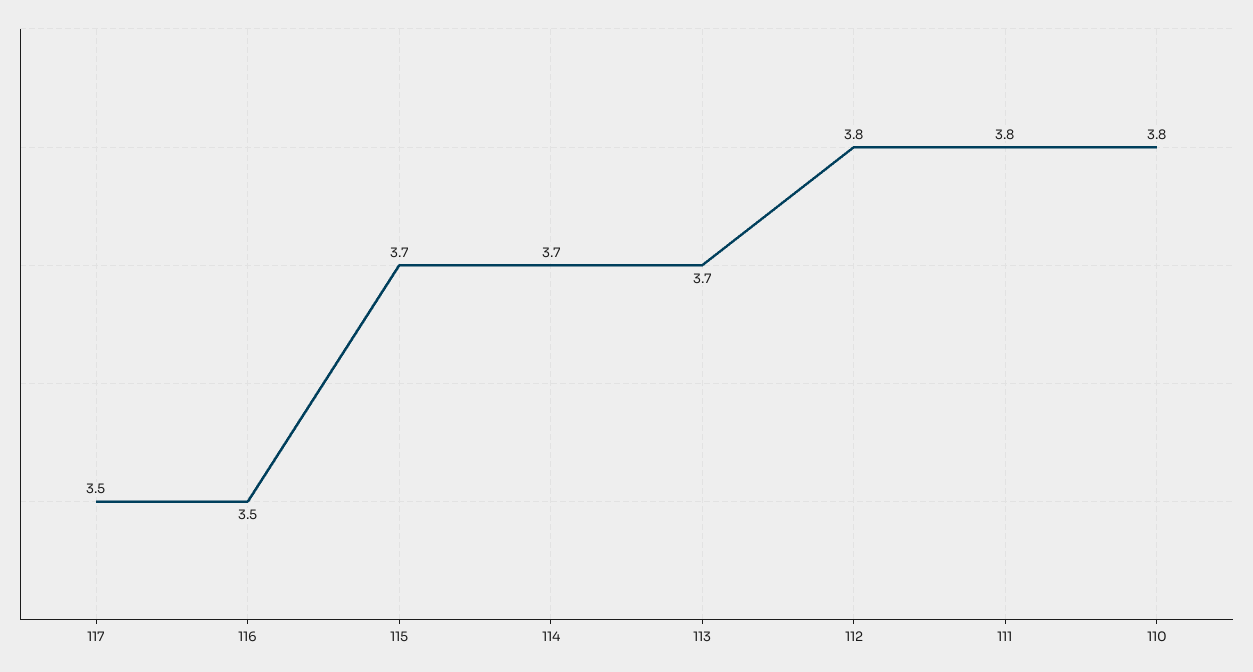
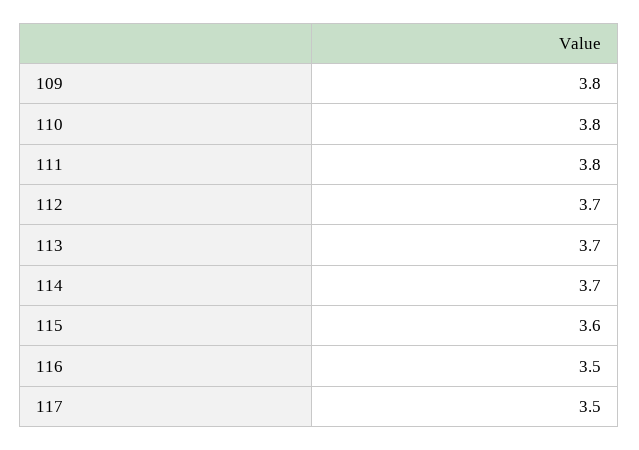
115: 3.7 -> 3.6
112: 3.8 -> 3.7
109: none -> 3.8

